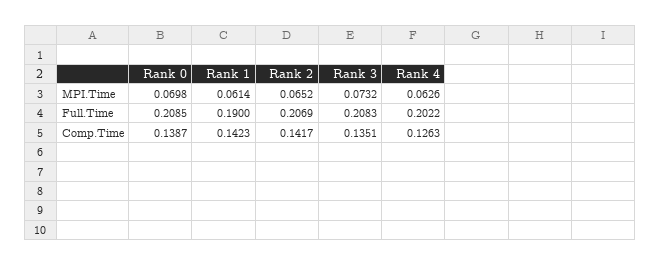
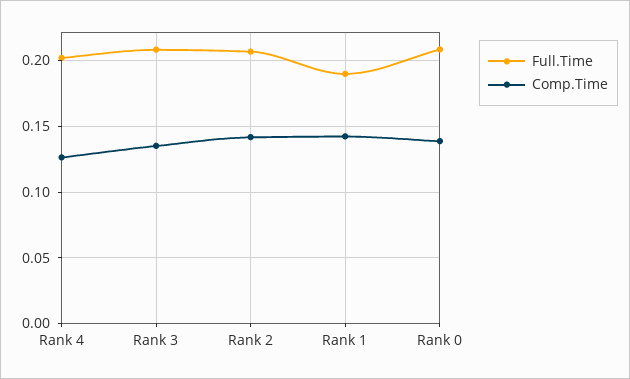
MPI.Time, Rank 0: 0.0698 -> none
MPI.Time, Rank 1: 0.0614 -> none
MPI.Time, Rank 2: 0.0652 -> none
MPI.Time, Rank 3: 0.0732 -> none
MPI.Time, Rank 4: 0.0626 -> none

